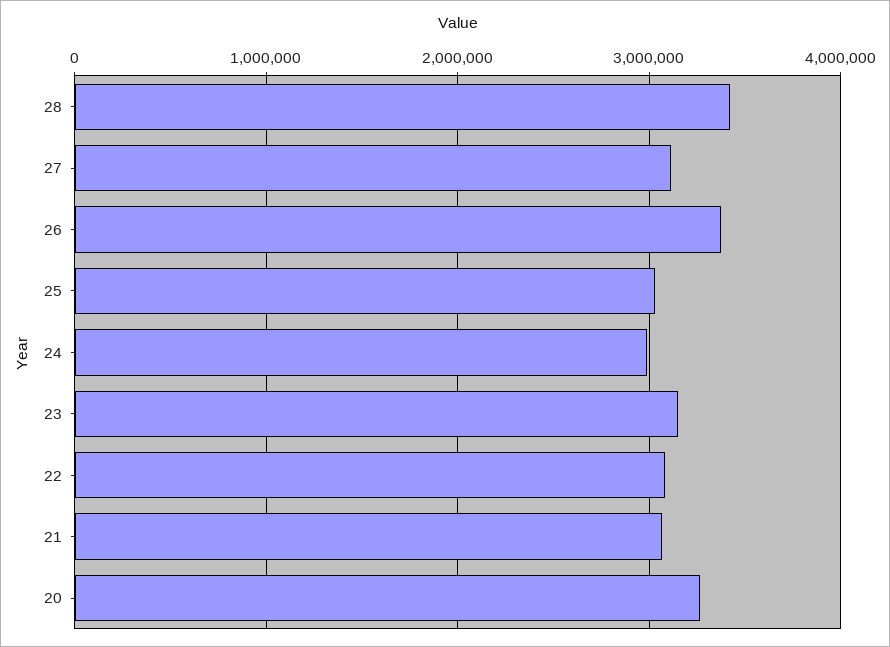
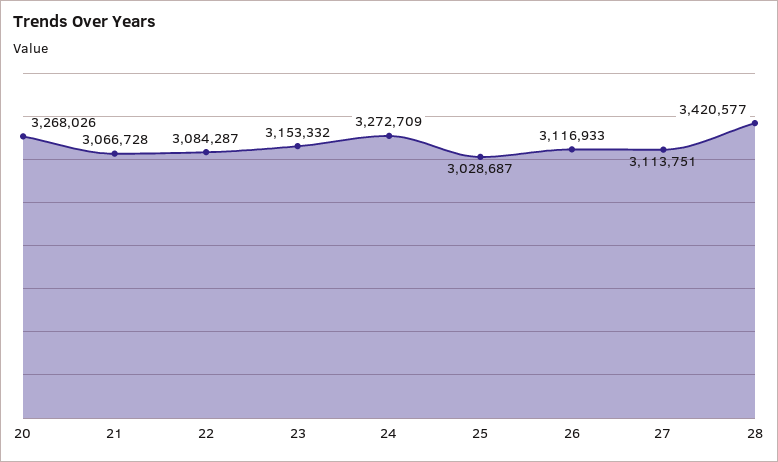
26: 3400000 -> 3116933
24: 3000000 -> 3272709

